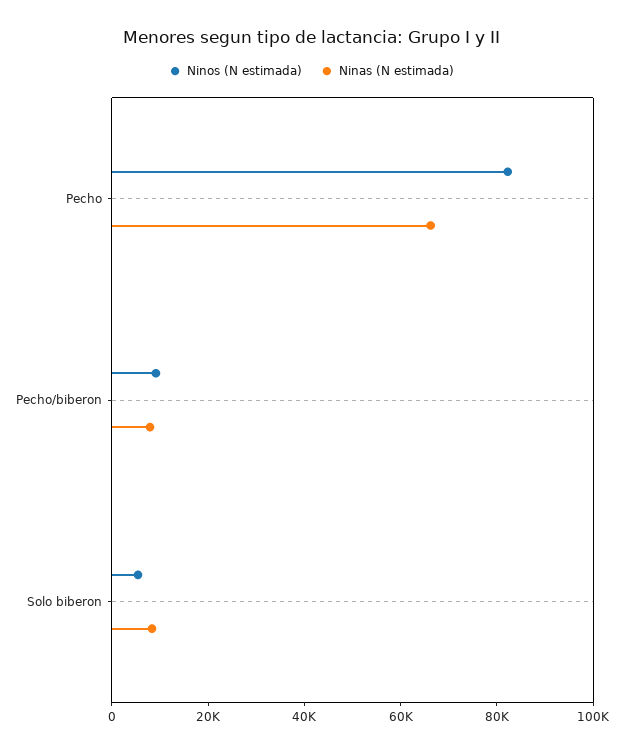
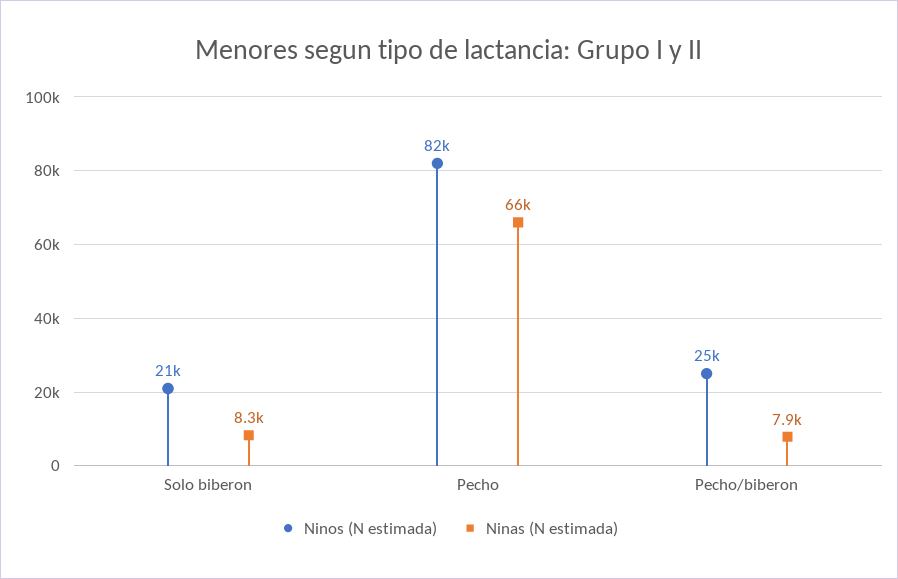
Ninos (N estimada), Pecho/biberon: 10000 -> 25000
Ninos (N estimada), Solo biberon: 5000 -> 21000

